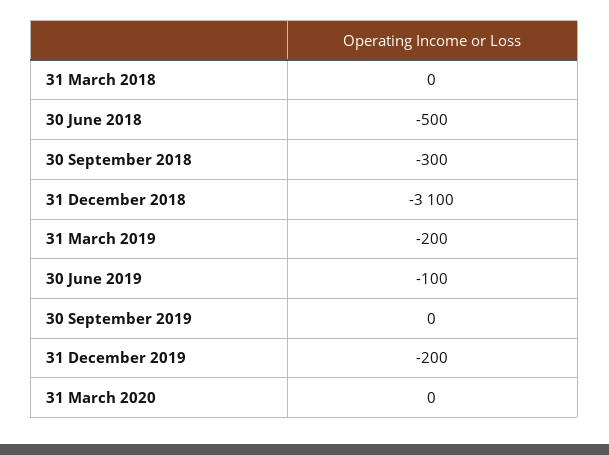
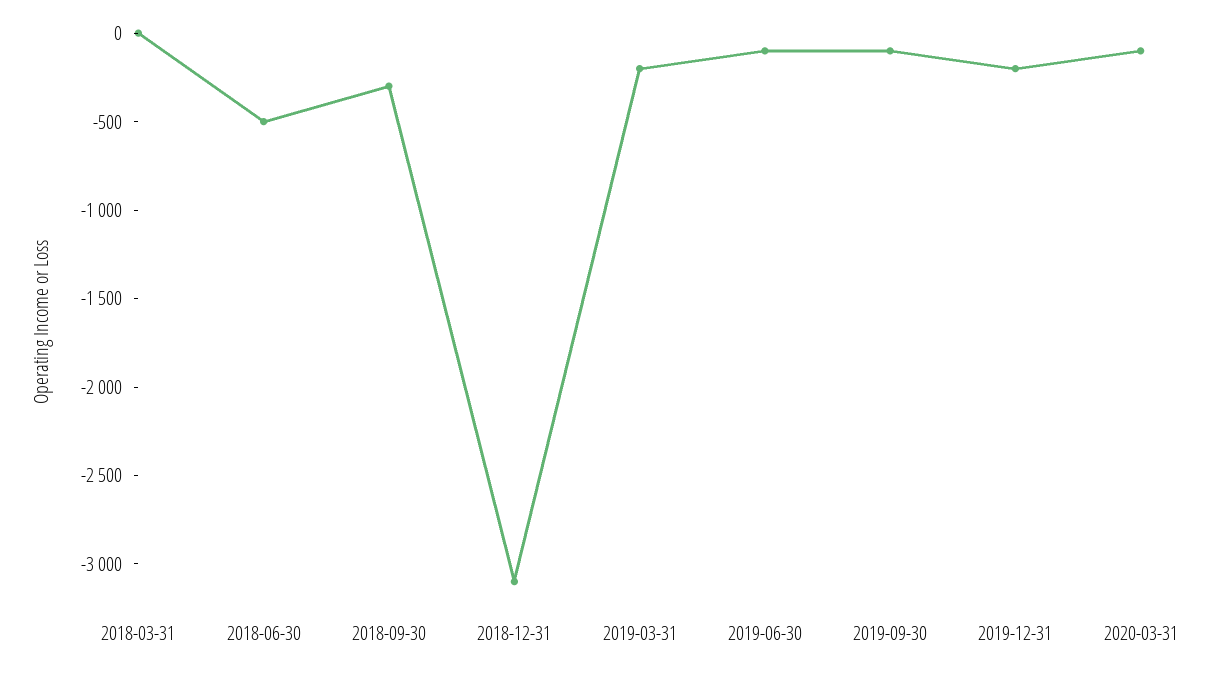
30 September 2019: 0 -> -100
31 March 2020: 0 -> -100

